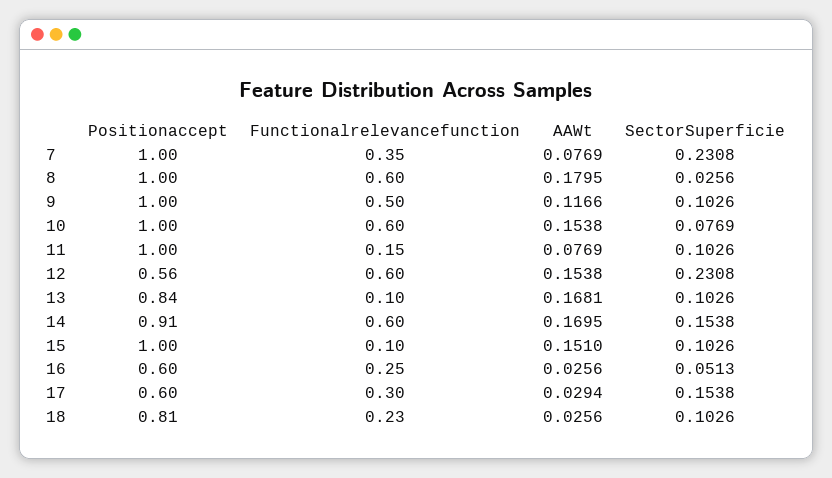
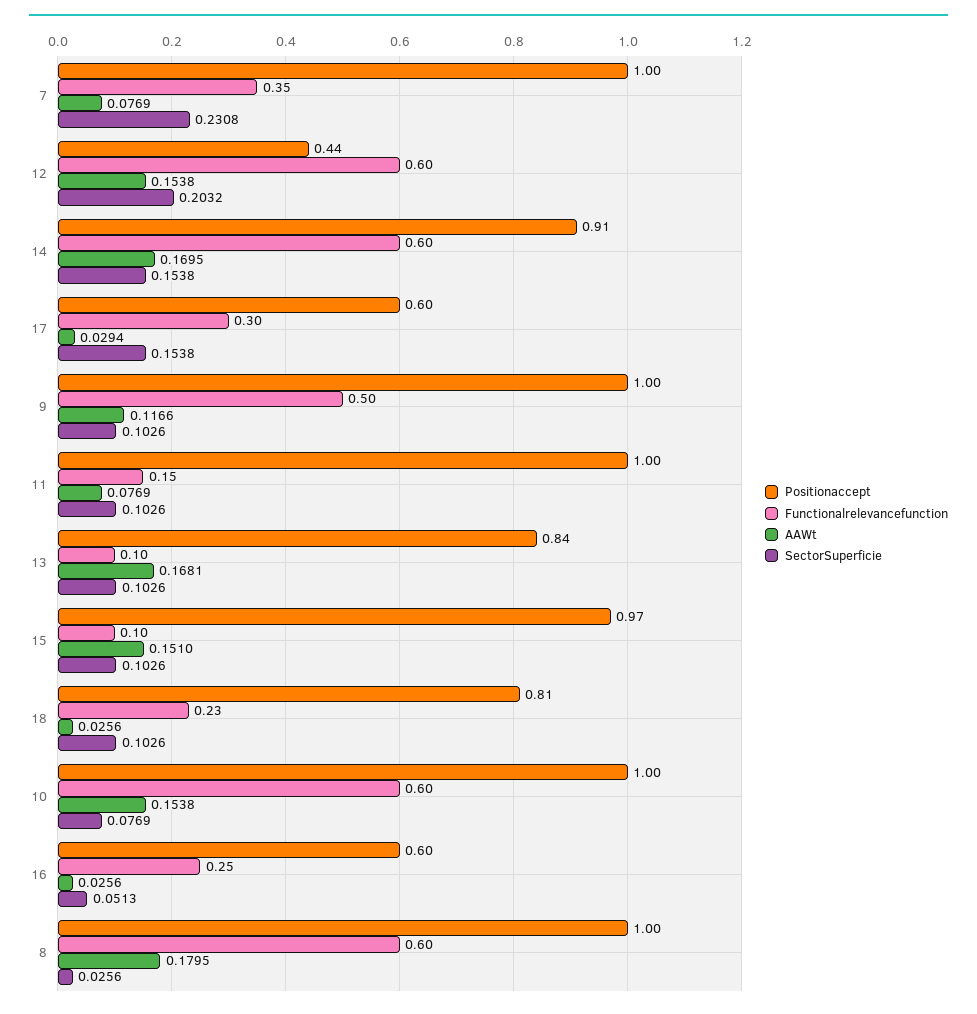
Positionaccept, 12: 0.56 -> 0.44
SectorSuperficie, 12: 0.2308 -> 0.2032
Positionaccept, 15: 1 -> 0.97

